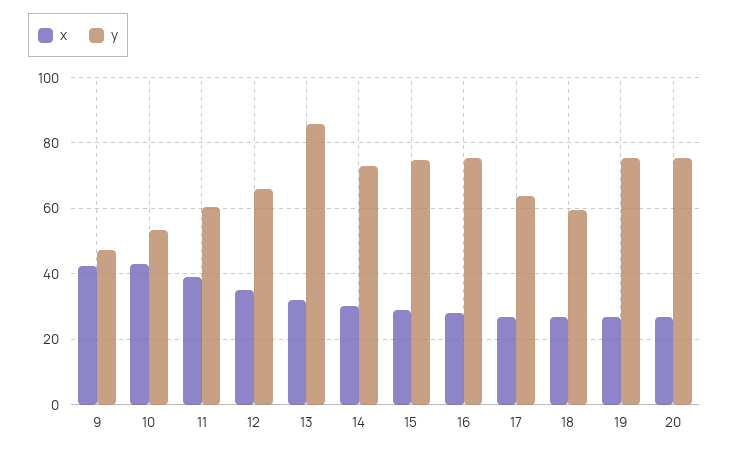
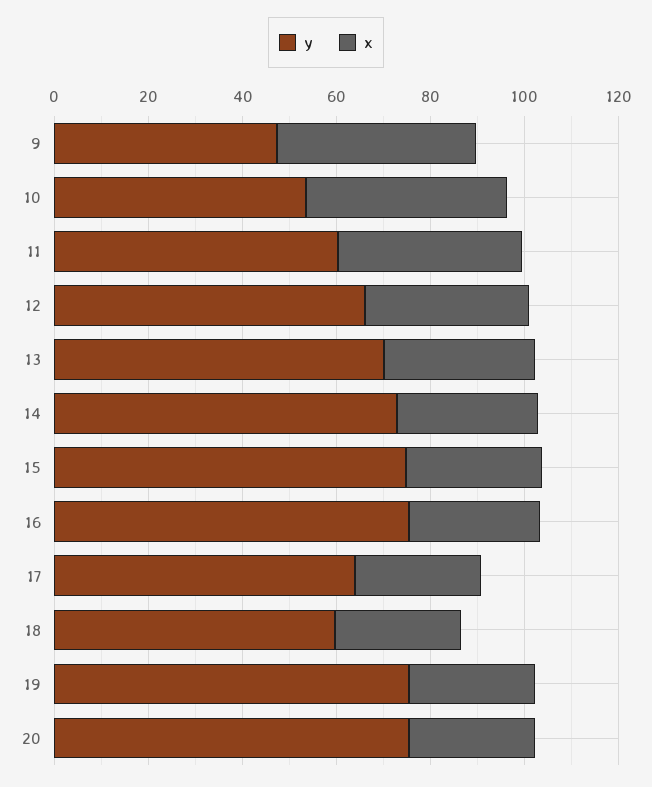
y, 13: 86 -> 70

